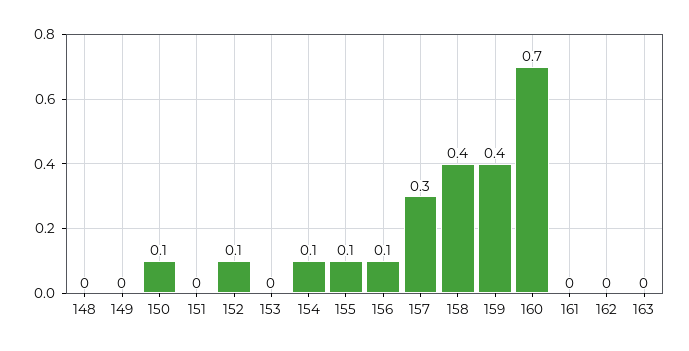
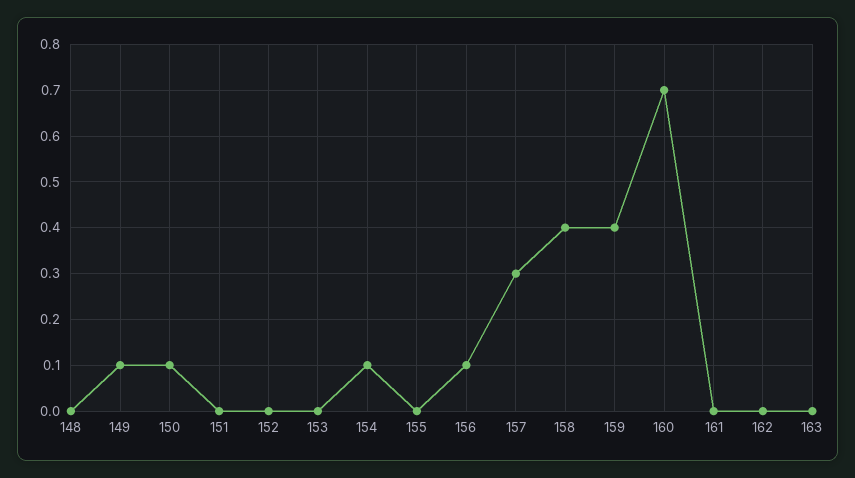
149: 0 -> 0.1
152: 0.1 -> 0
155: 0.1 -> 0

